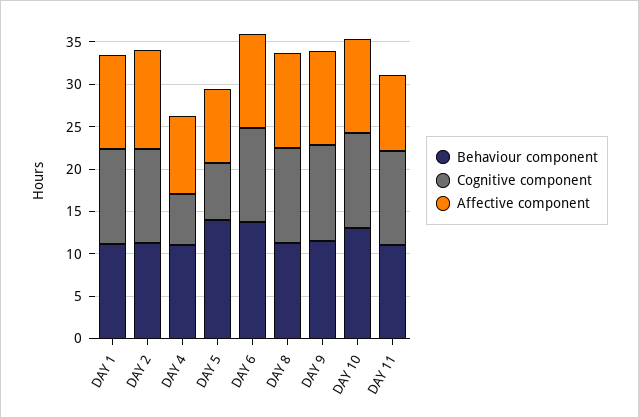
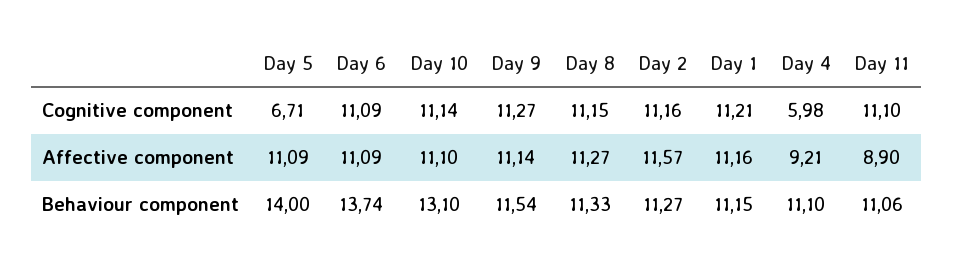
Affective component, DAY 5: 9 -> 11.09

